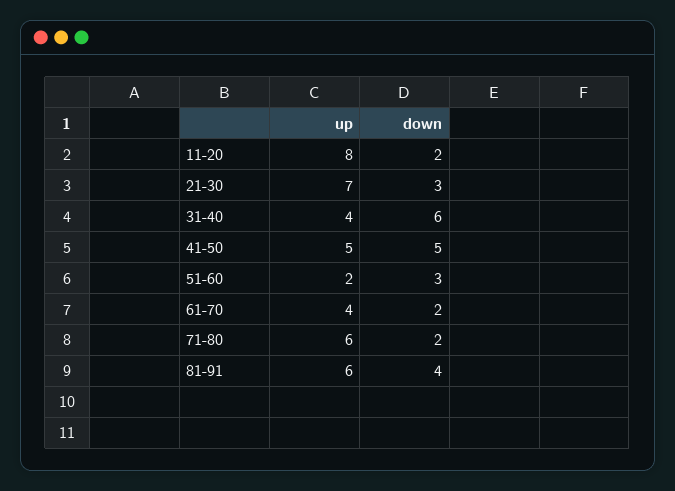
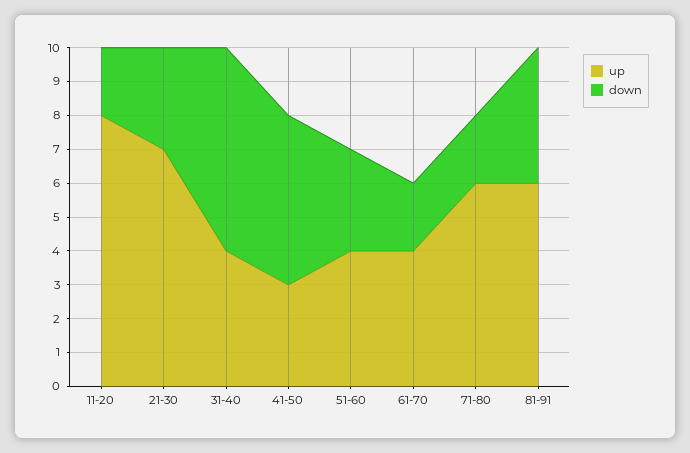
up, 41-50: 5 -> 3
up, 51-60: 2 -> 4

